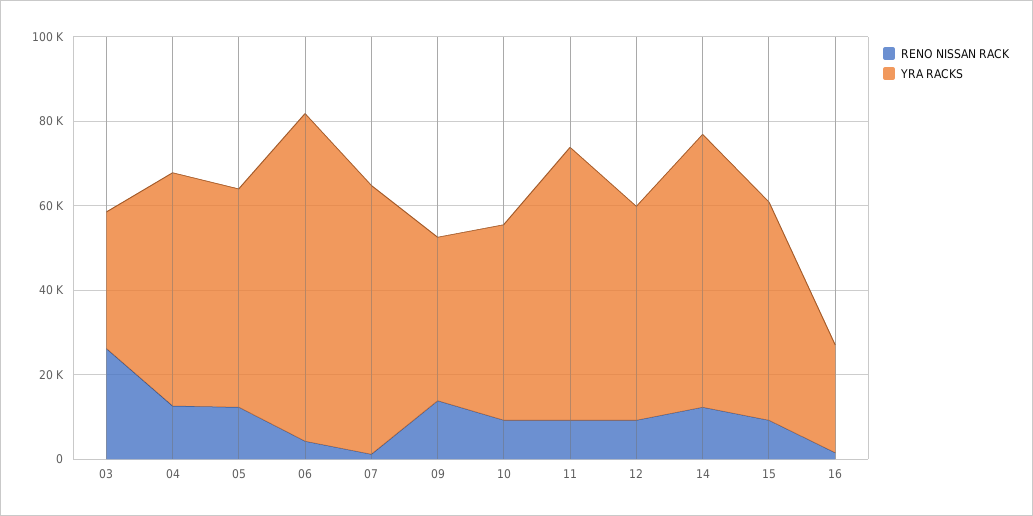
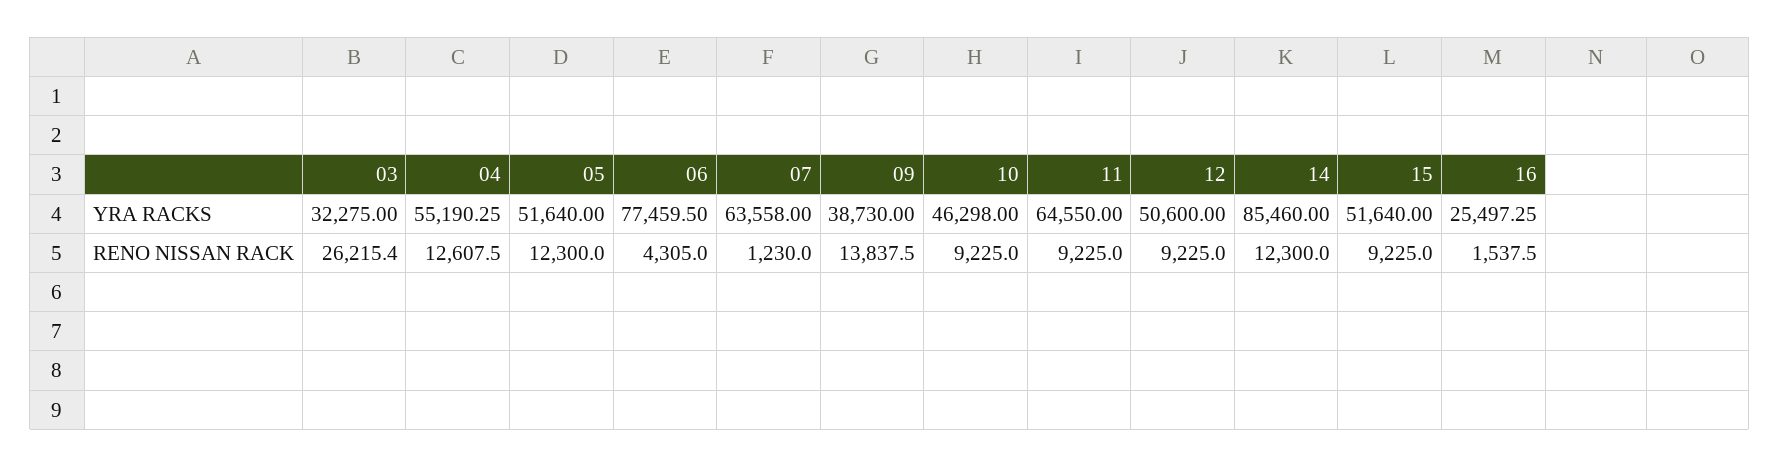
YRA RACKS, 14: 65000 -> 85460

